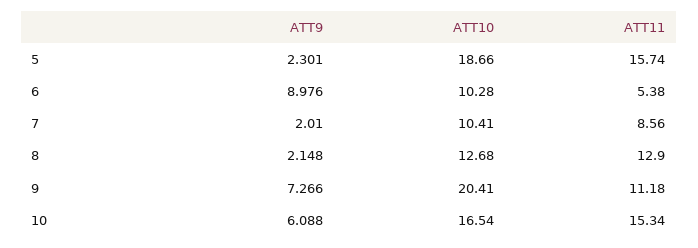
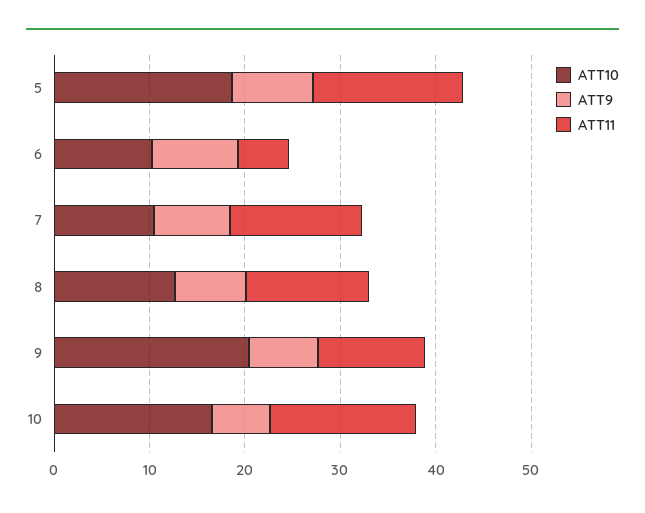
ATT9, 5: 2.301 -> 8
ATT9, 7: 2.01 -> 8
ATT11, 7: 8.56 -> 14
ATT9, 8: 2.148 -> 8

